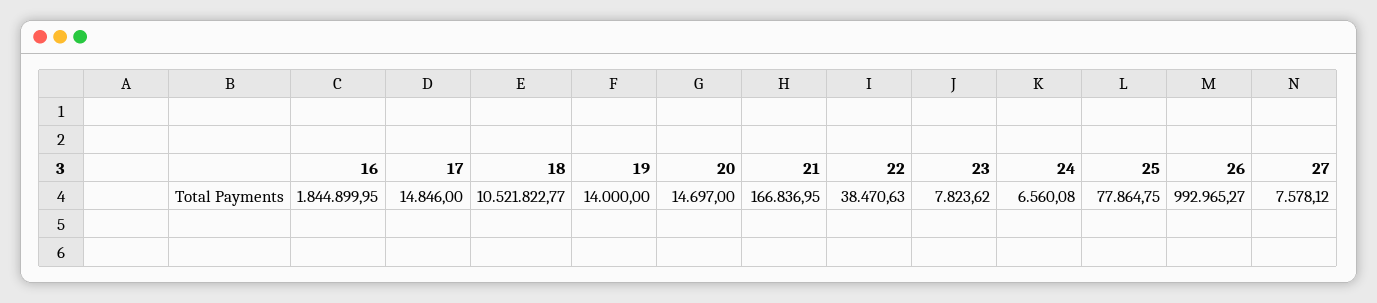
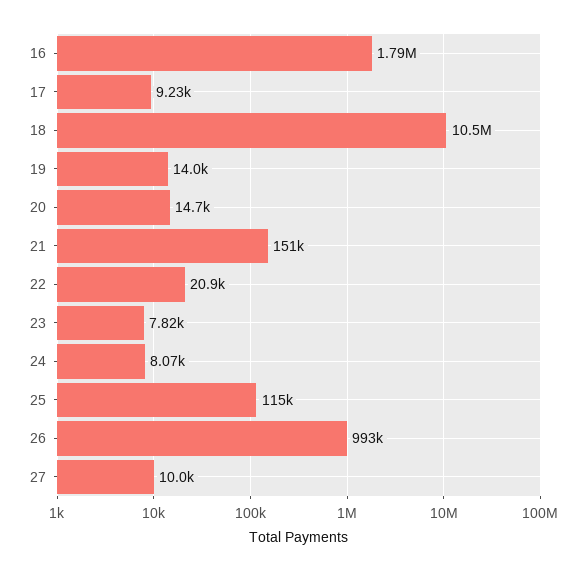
16: 1844899.95 -> 1790000
17: 14846 -> 9230
21: 166836.95 -> 151000
22: 38470.63 -> 20900
24: 6560.08 -> 8070
25: 77864.75 -> 115000
27: 7578.12 -> 10000

